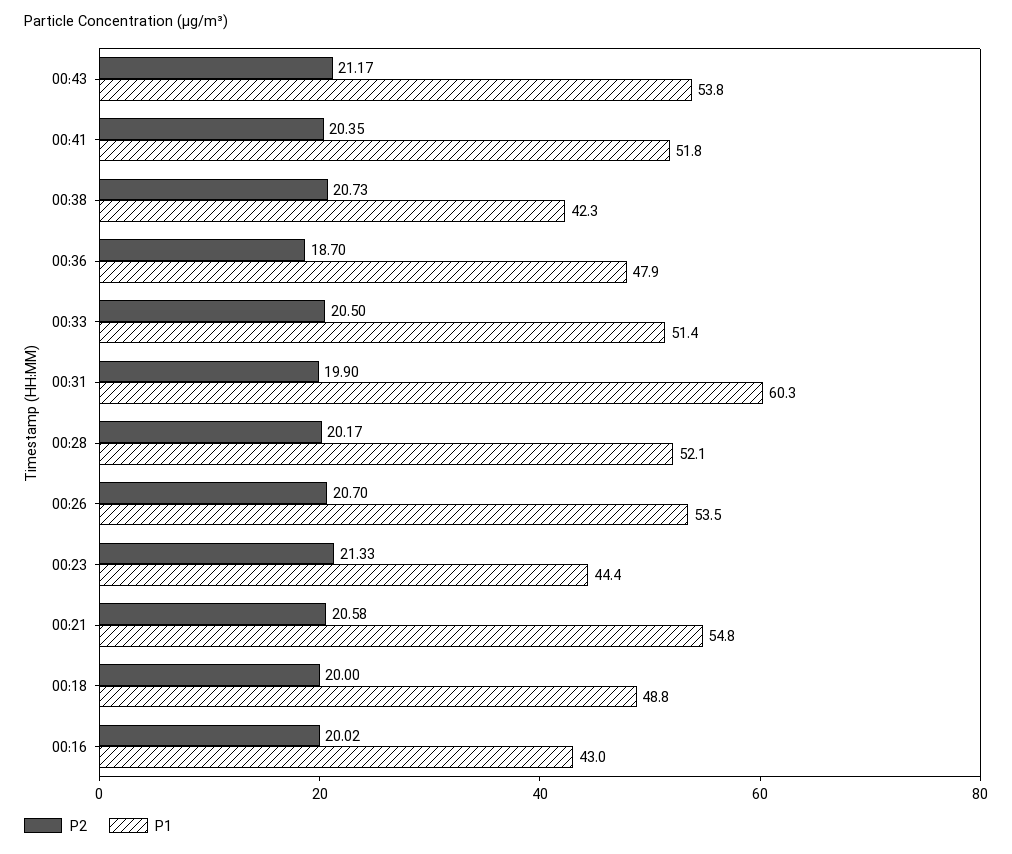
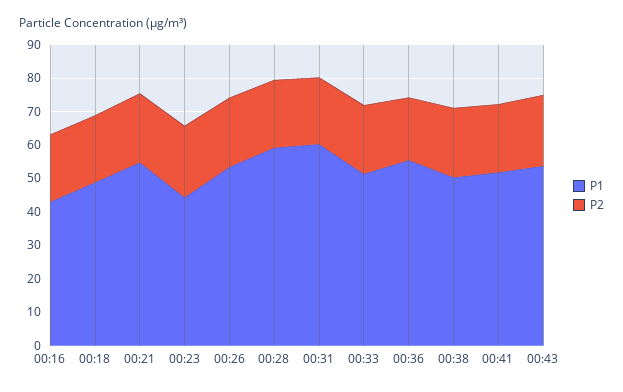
P1, 00:38: 42.3 -> 50
P1, 00:36: 47.9 -> 55
P1, 00:28: 52.1 -> 60

